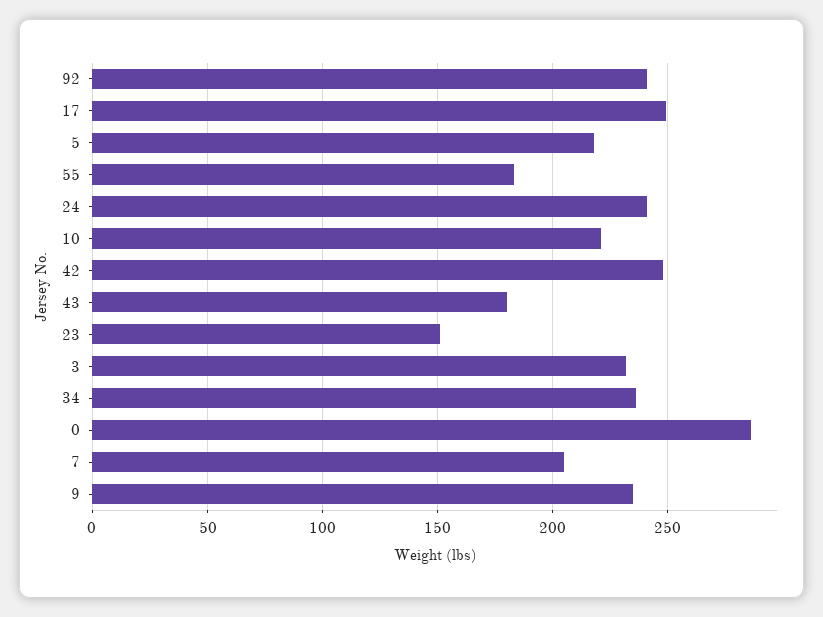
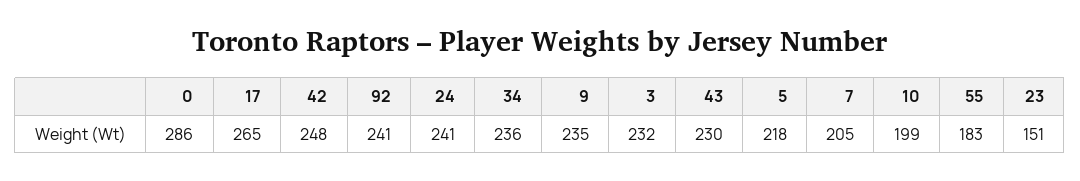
17: 250 -> 265
10: 220 -> 199
43: 180 -> 230

